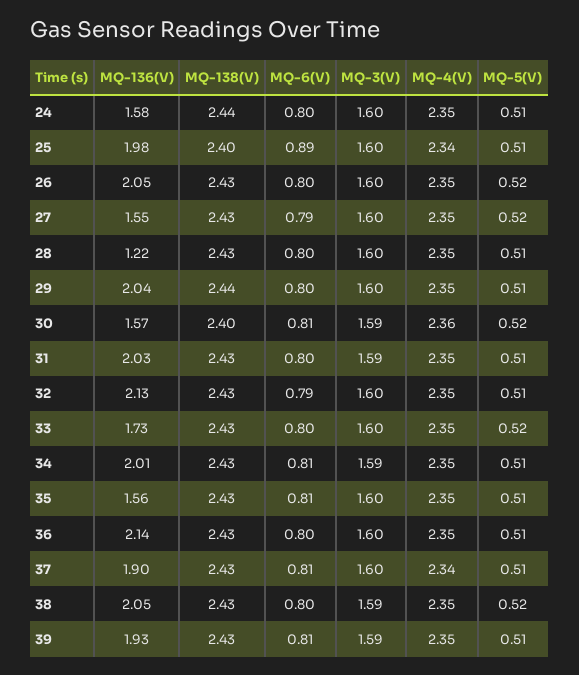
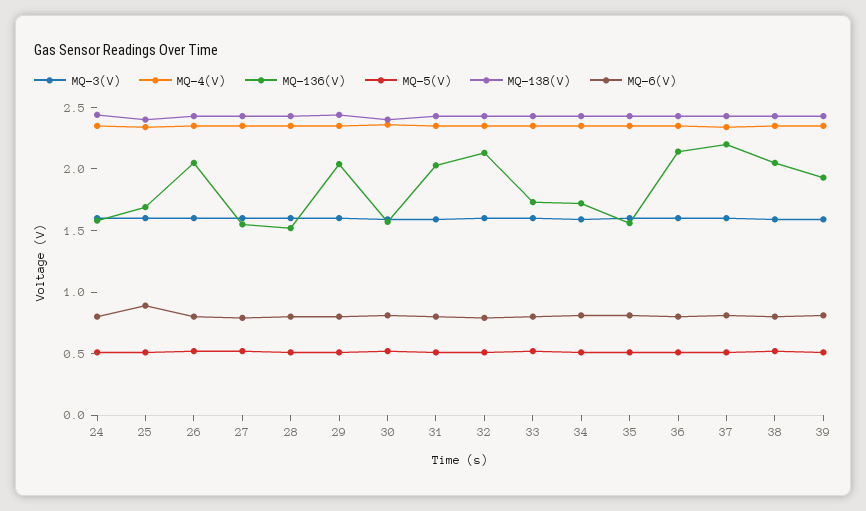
MQ-136(V), 25: 1.98 -> 1.7
MQ-136(V), 28: 1.22 -> 1.5
MQ-136(V), 34: 2.01 -> 1.7
MQ-136(V), 37: 1.9 -> 2.2

